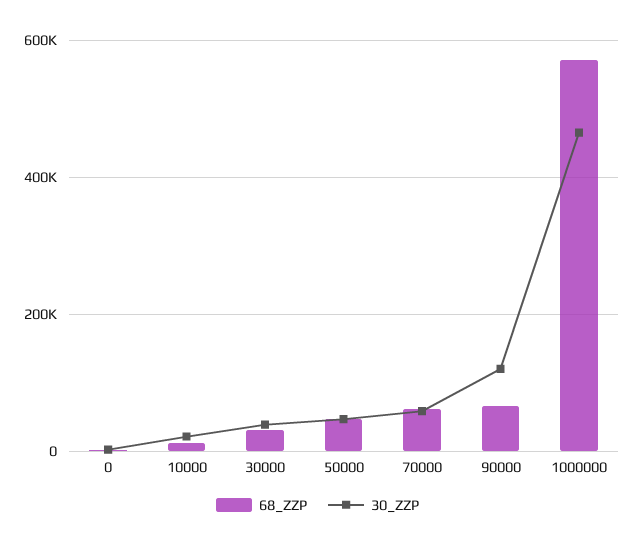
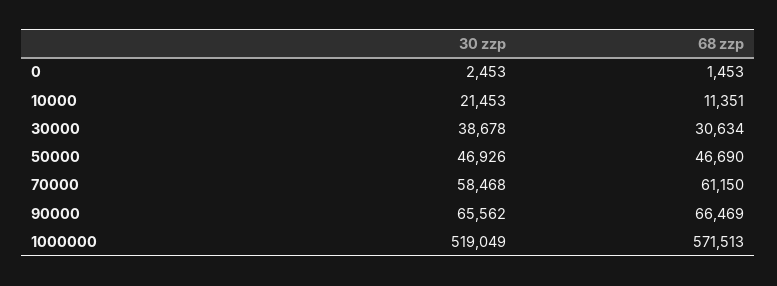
30_ZZP, 90000: 120000 -> 65562
30_ZZP, 1000000: 460000 -> 519049

